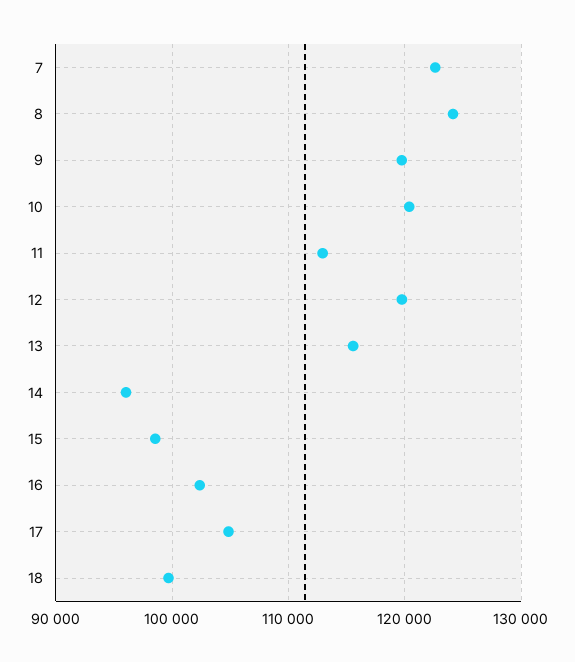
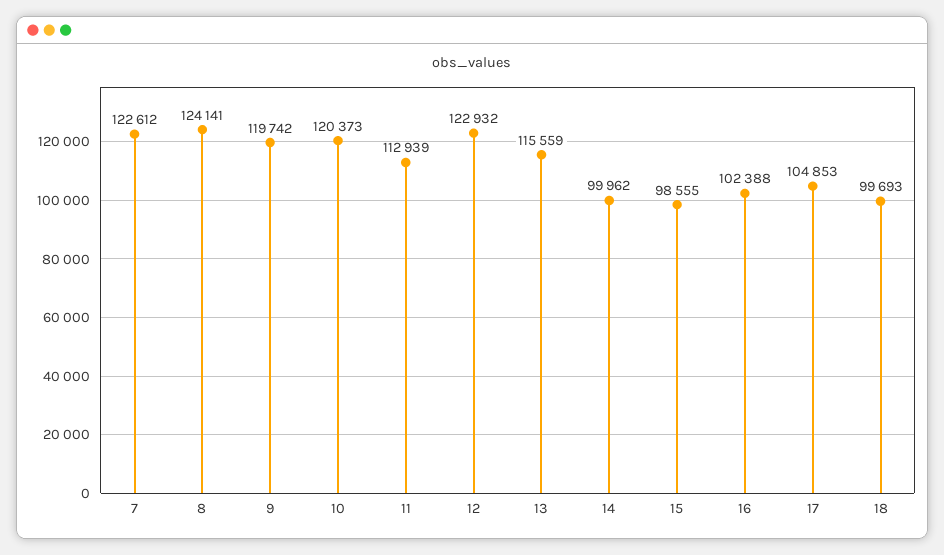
12: 120000 -> 122932
14: 96000 -> 99962

